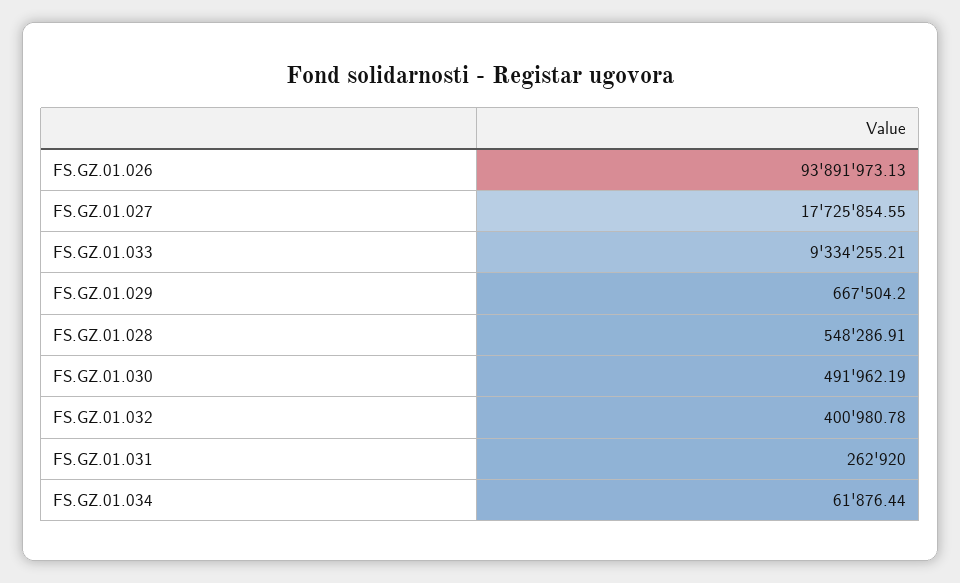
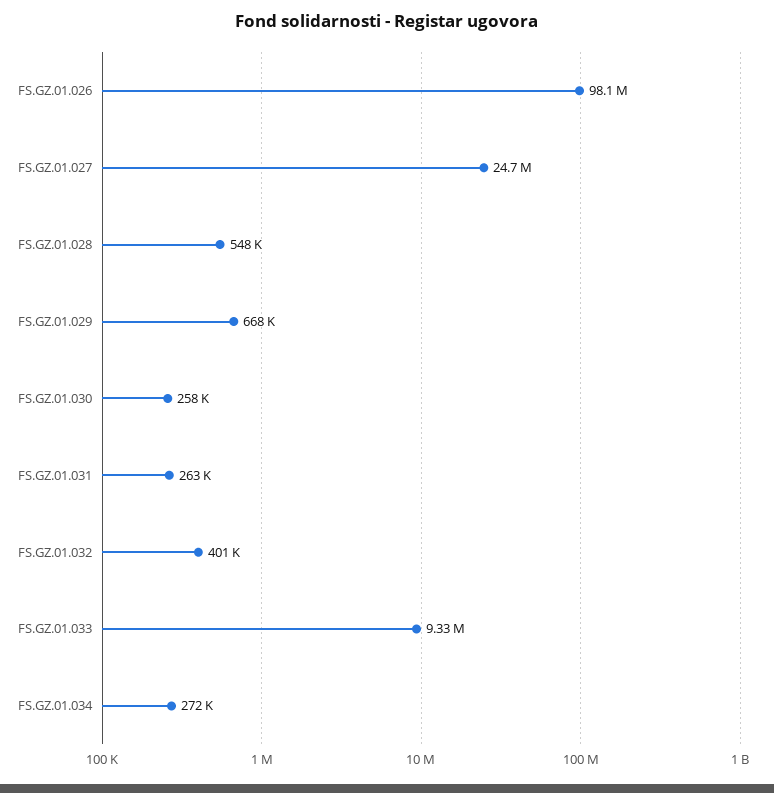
FS.GZ.01.026: 93891973.13 -> 98100000
FS.GZ.01.027: 17725854.55 -> 24700000
FS.GZ.01.030: 491962.19 -> 258000
FS.GZ.01.034: 61876.44 -> 272000

